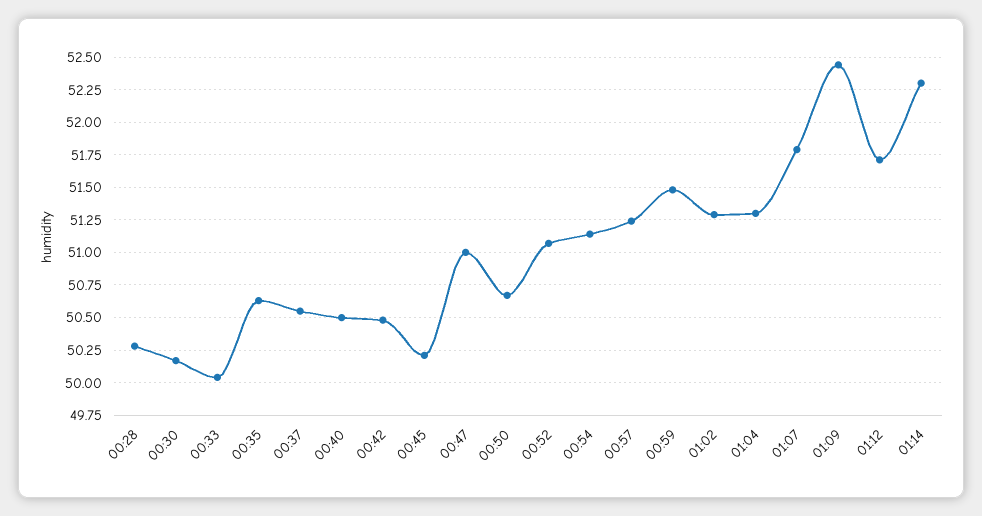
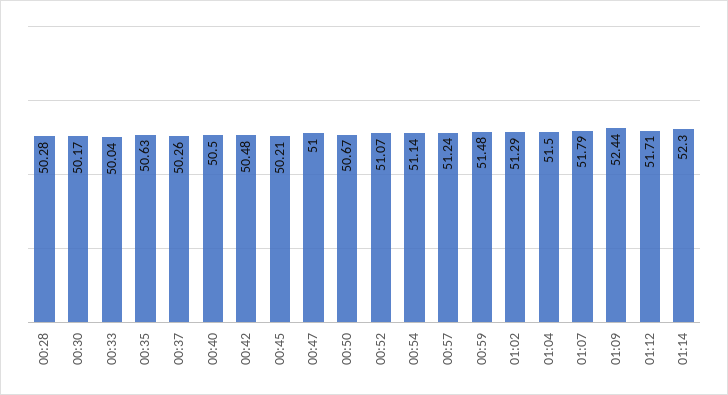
00:37: 50.55 -> 50.26
01:04: 51.3 -> 51.5

